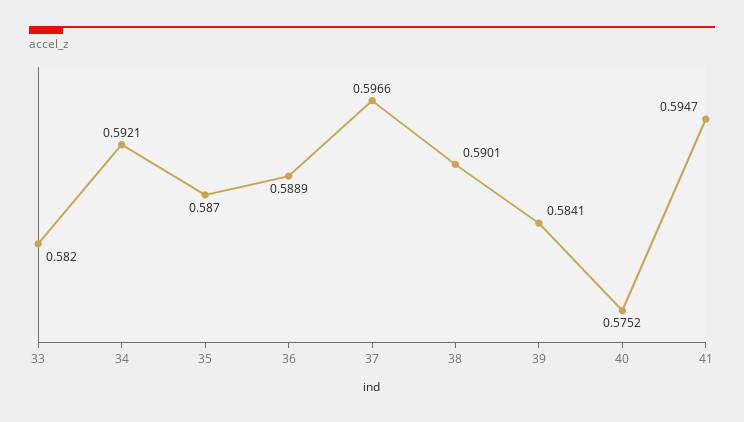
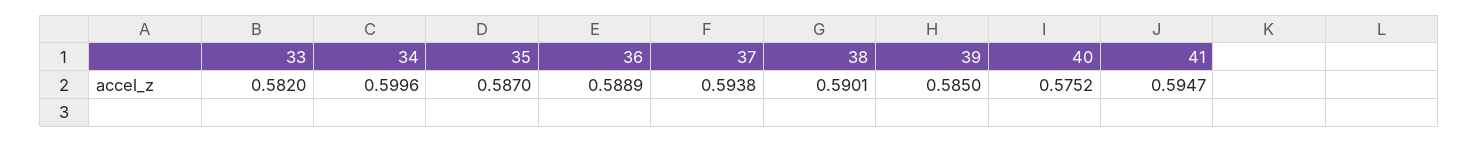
34: 0.5921 -> 0.5996
37: 0.5966 -> 0.5938
39: 0.5841 -> 0.585

